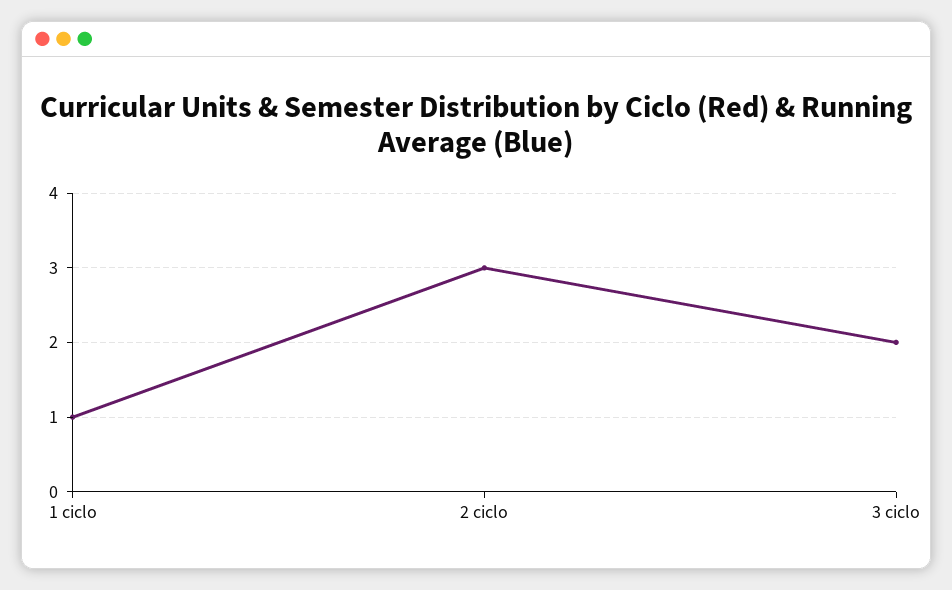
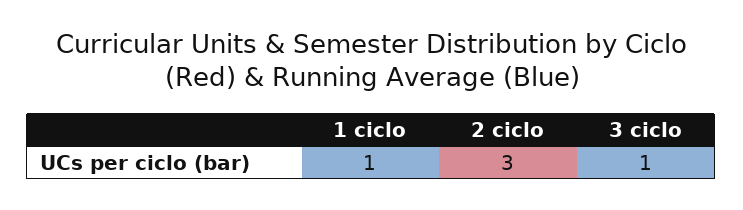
3 ciclo: 2 -> 1

